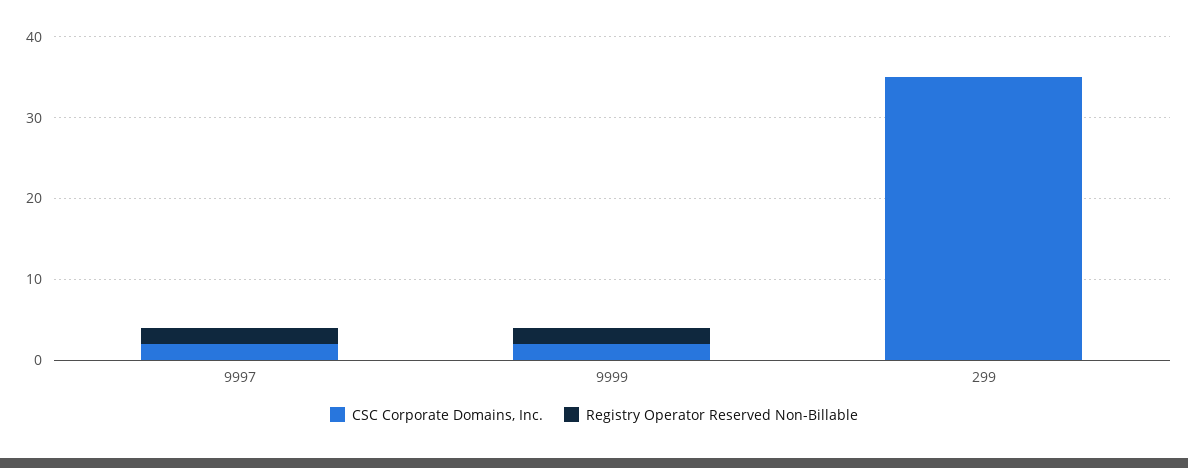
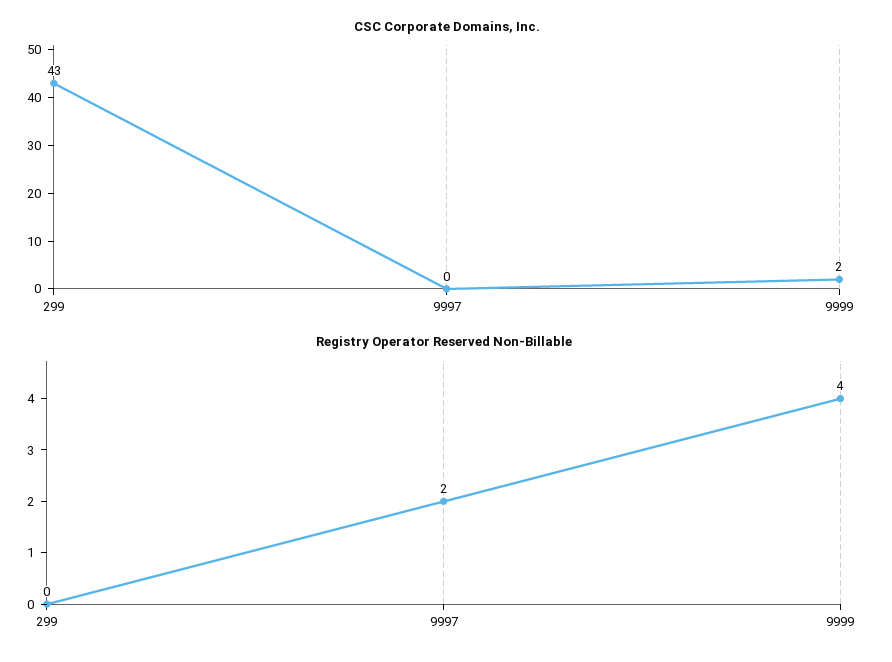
CSC Corporate Domains, Inc., 9997: 2 -> 0
Registry Operator Reserved Non-Billable, 9999: 2 -> 4
CSC Corporate Domains, Inc., 299: 35 -> 43

